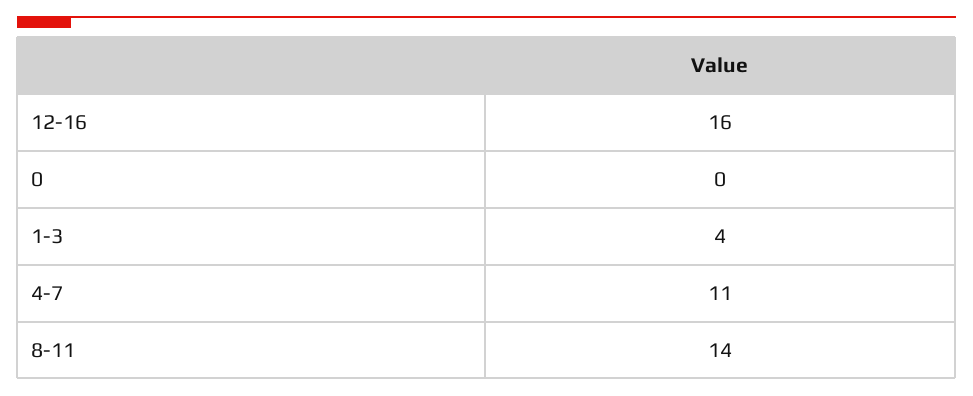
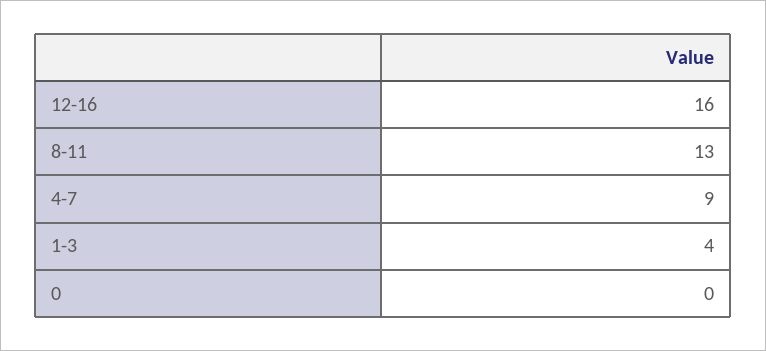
4-7: 11 -> 9
8-11: 14 -> 13

